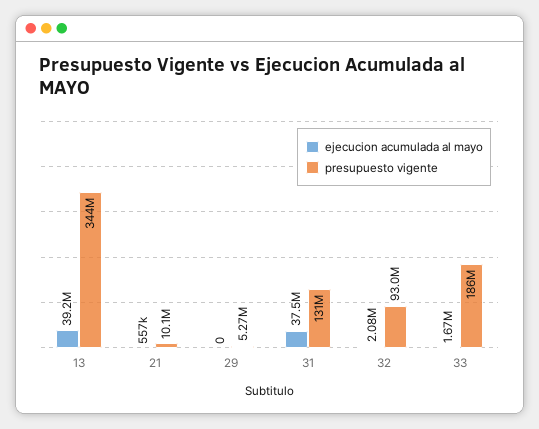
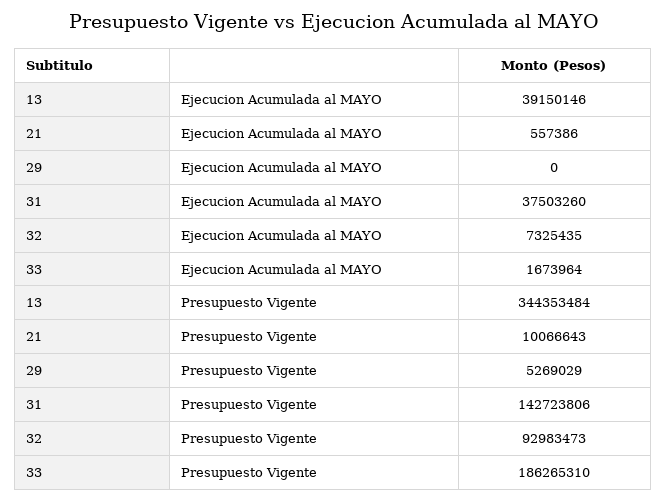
presupuesto vigente, 31: 131000000 -> 142723806
ejecucion acumulada al mayo, 32: 2080000 -> 7325435

